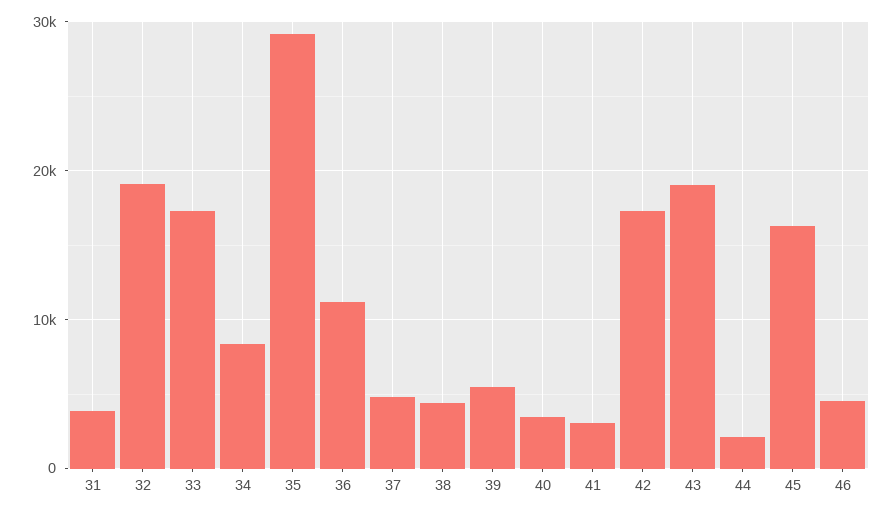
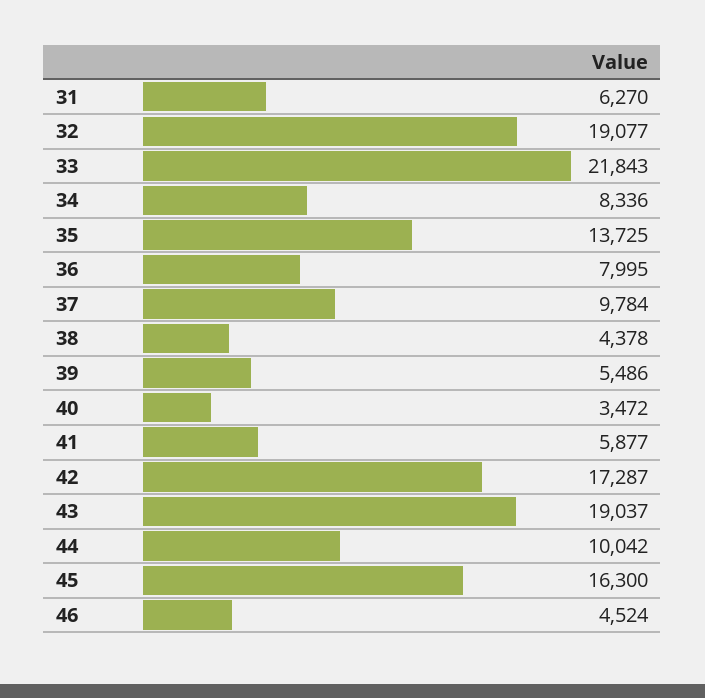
31: 4000 -> 6270
33: 17000 -> 21843
35: 29000 -> 13725
36: 11000 -> 7995
37: 5000 -> 9784
41: 3000 -> 5877
44: 2000 -> 10042

